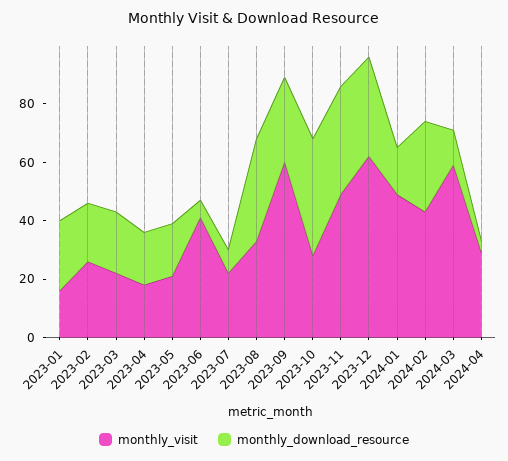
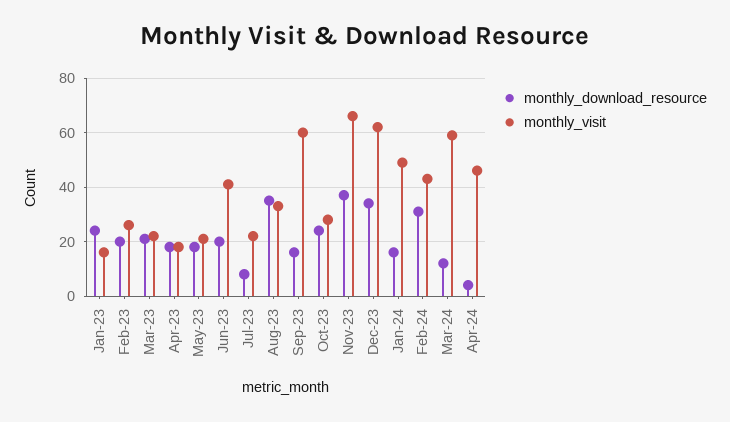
monthly_download_resource, 2023-06: 5 -> 20
monthly_download_resource, 2023-09: 30 -> 15
monthly_download_resource, 2023-10: 40 -> 25
monthly_visit, 2023-11: 50 -> 65
monthly_visit, 2024-04: 30 -> 45

